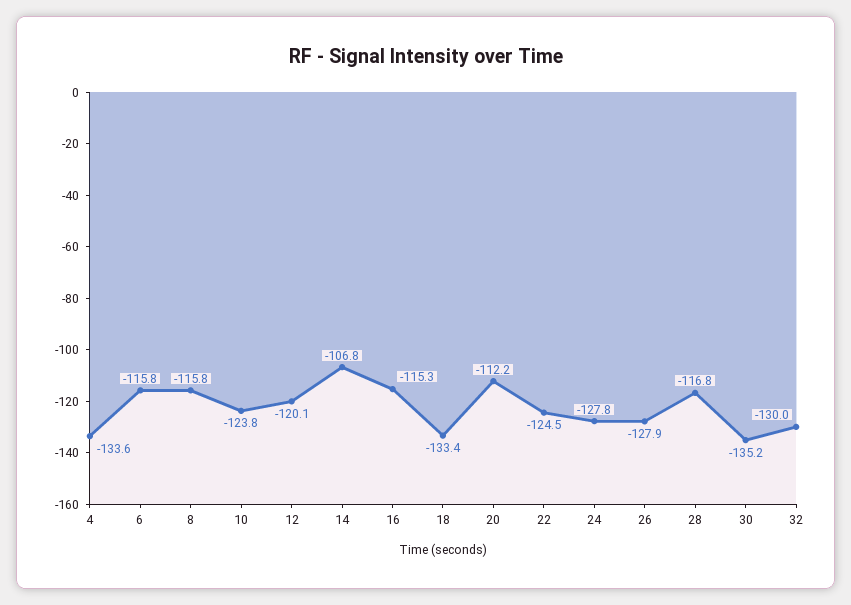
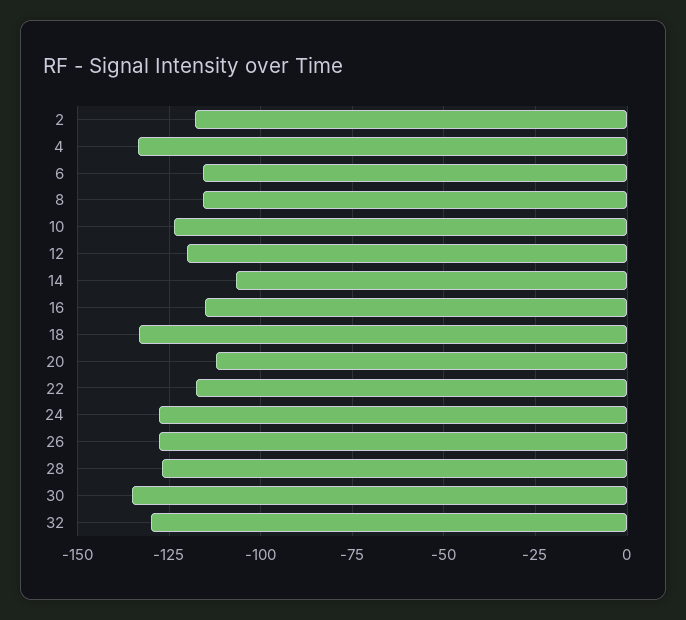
22: -124.5 -> -117.5
28: -116.8 -> -127.5
2: none -> -117.5

